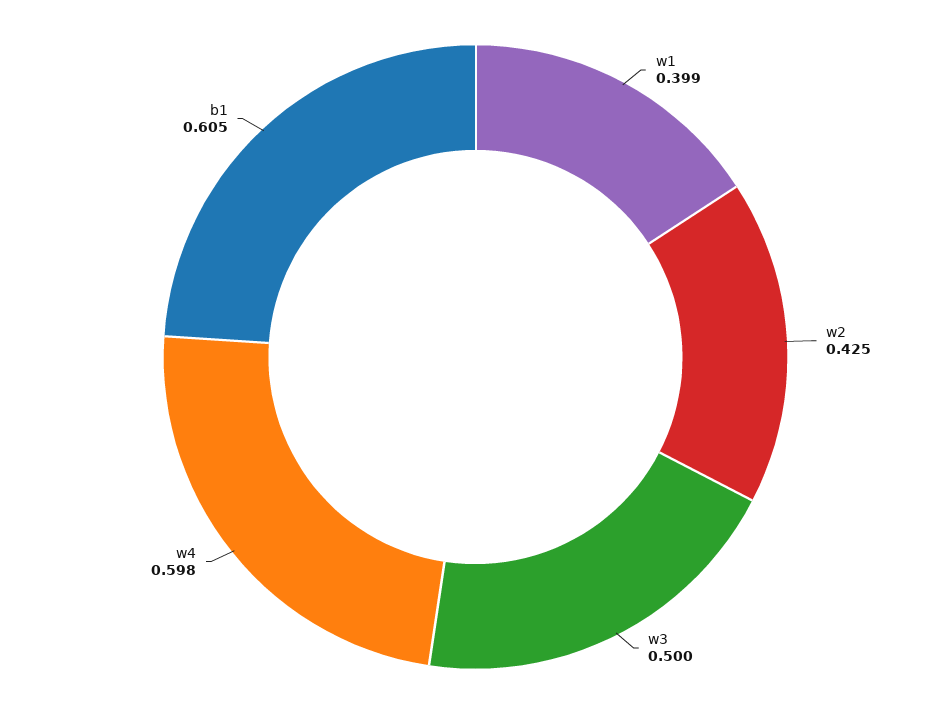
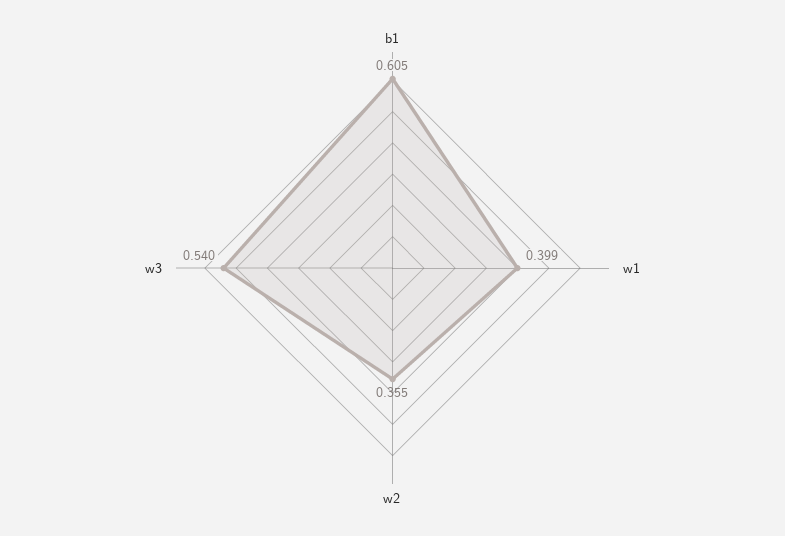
w2: 0.425 -> 0.355
w3: 0.5 -> 0.54
w4: 0.598 -> none

